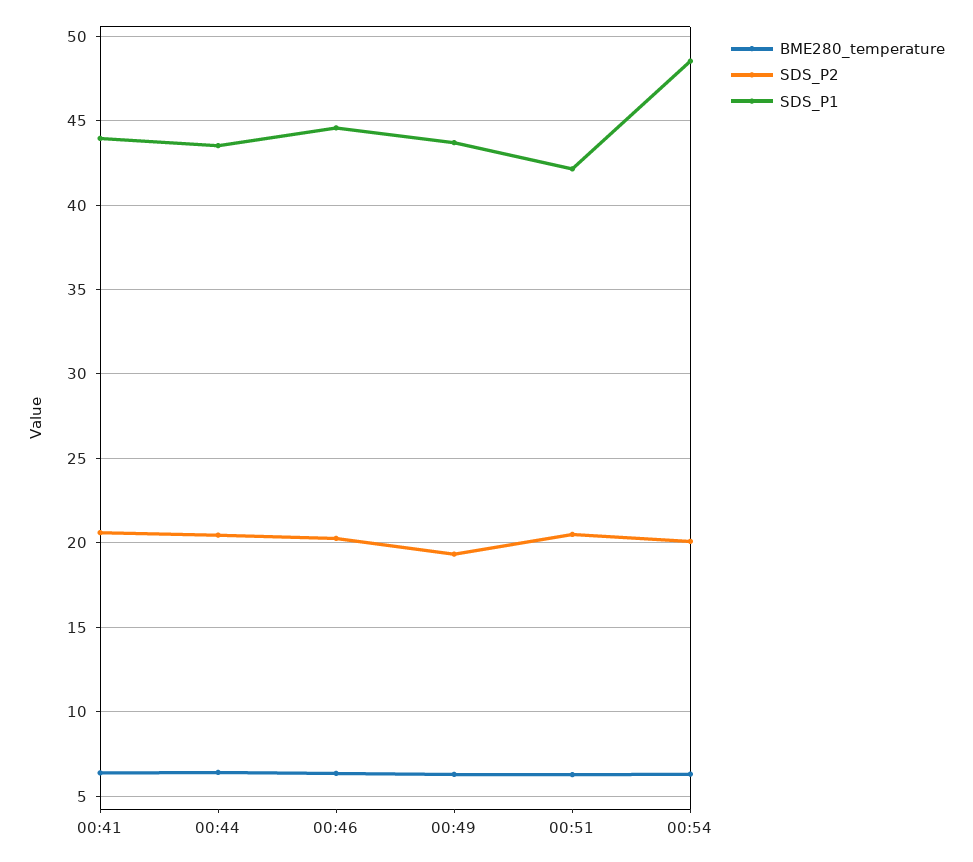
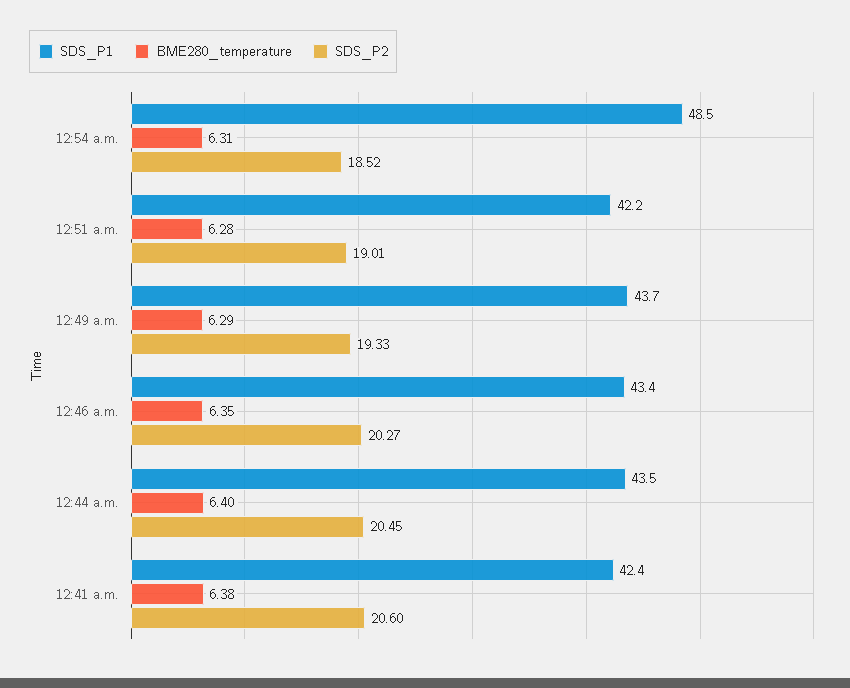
SDS_P1, 00:41: 44 -> 42.4
SDS_P1, 00:46: 44.5 -> 43.4
SDS_P2, 00:51: 20.5 -> 19.01
SDS_P2, 00:54: 20 -> 18.52

